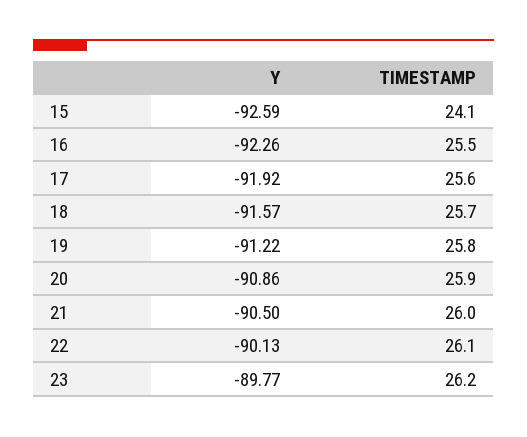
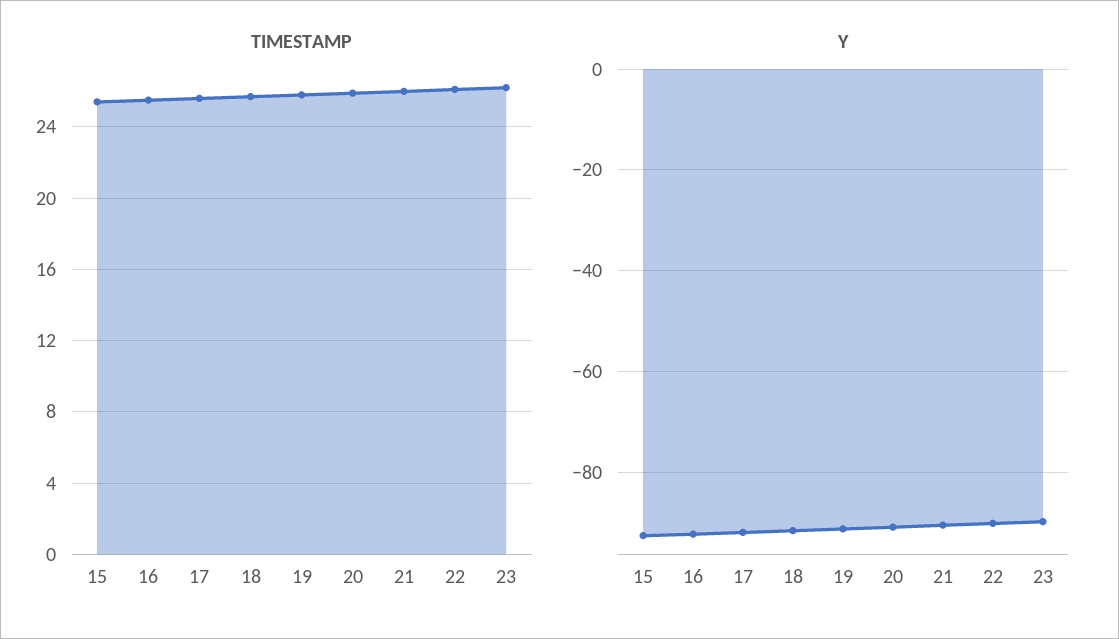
TIMESTAMP, 15: 24.1 -> 25.5

